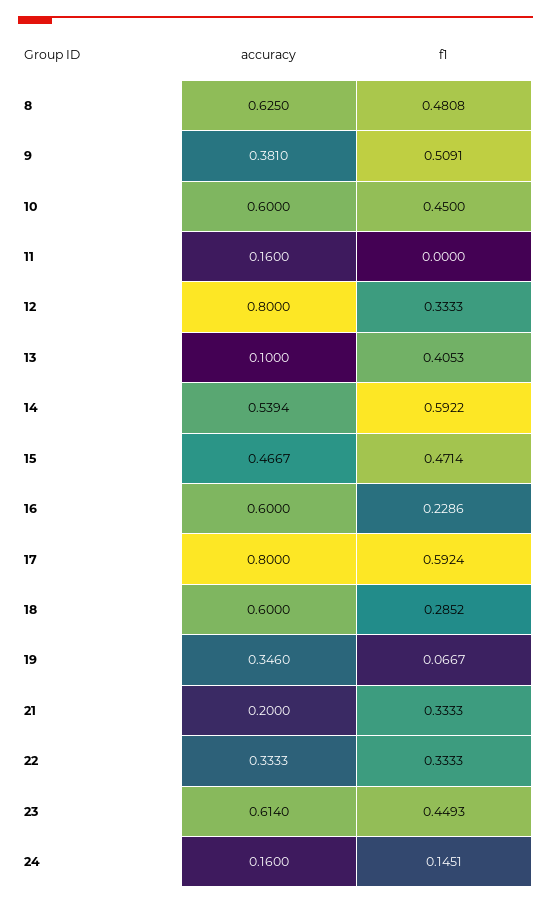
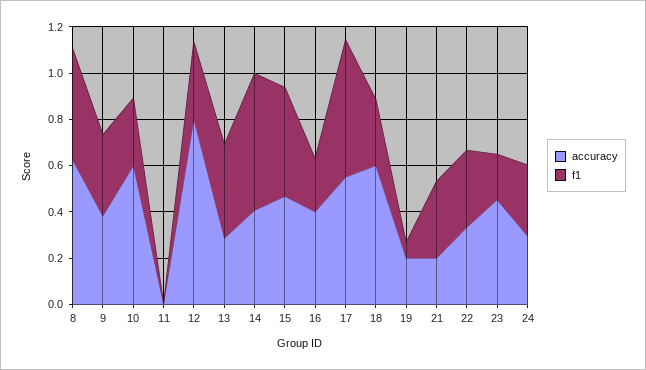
f1, 9: 0.5091 -> 0.35
f1, 10: 0.45 -> 0.3
accuracy, 11: 0.16 -> 0
accuracy, 13: 0.1 -> 0.3
accuracy, 14: 0.5394 -> 0.4
accuracy, 16: 0.6 -> 0.4
accuracy, 17: 0.8 -> 0.55
accuracy, 19: 0.346 -> 0.2
accuracy, 23: 0.614 -> 0.45
f1, 23: 0.4493 -> 0.2
accuracy, 24: 0.16 -> 0.3
f1, 24: 0.1451 -> 0.3

